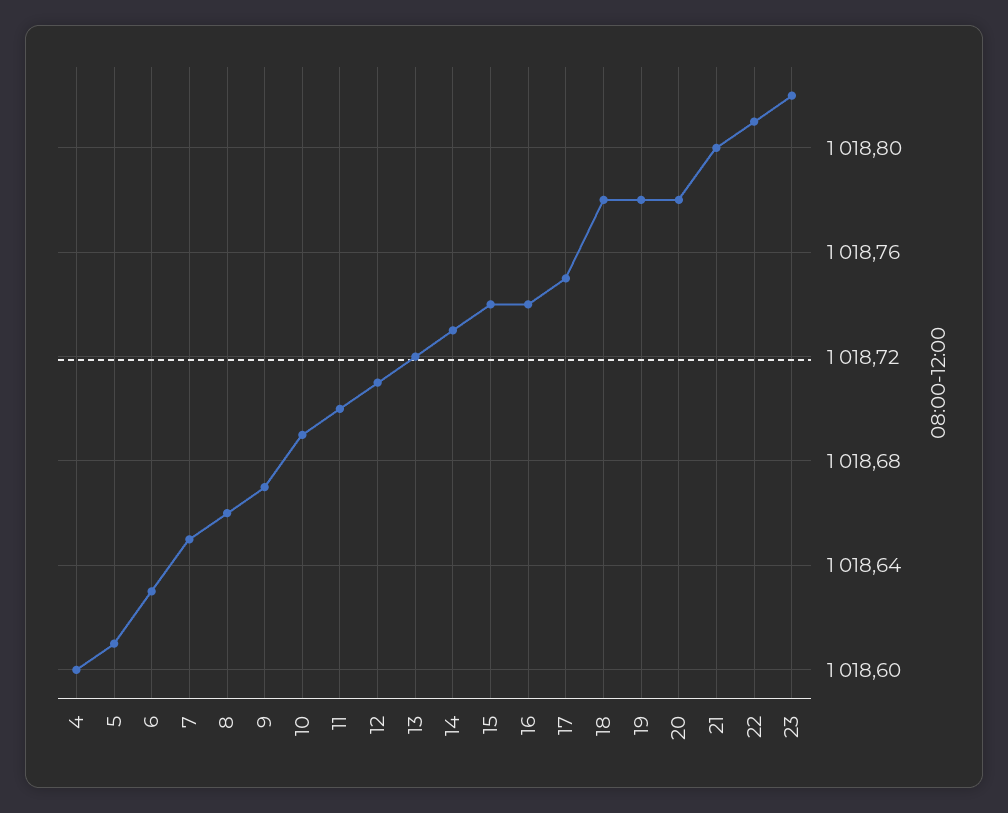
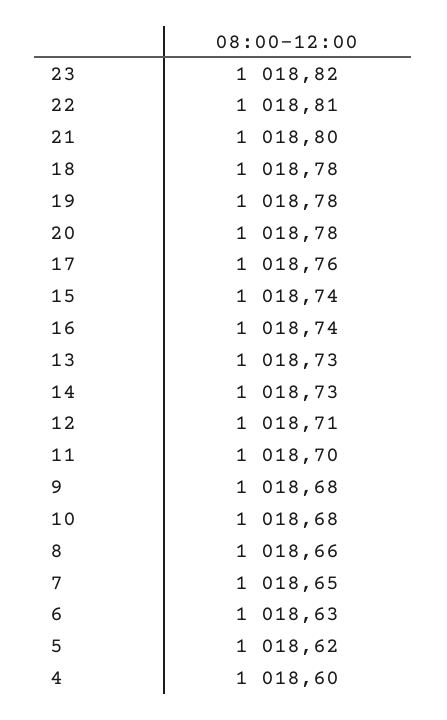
5: 1018.61 -> 1018.62
9: 1018.67 -> 1018.68
10: 1018.69 -> 1018.68
13: 1018.72 -> 1018.73
17: 1018.75 -> 1018.76

